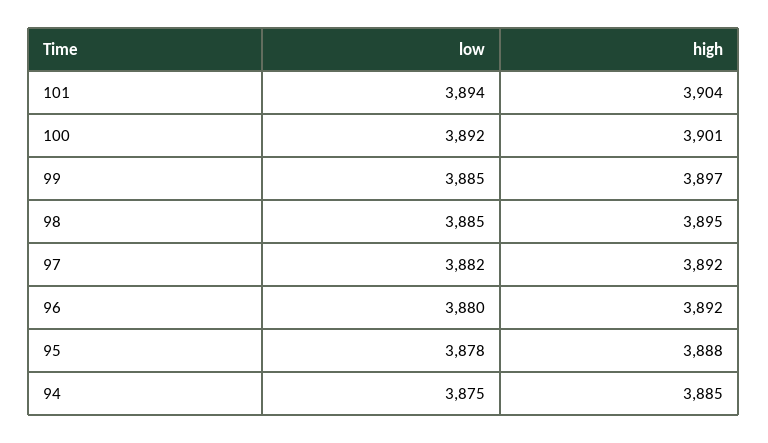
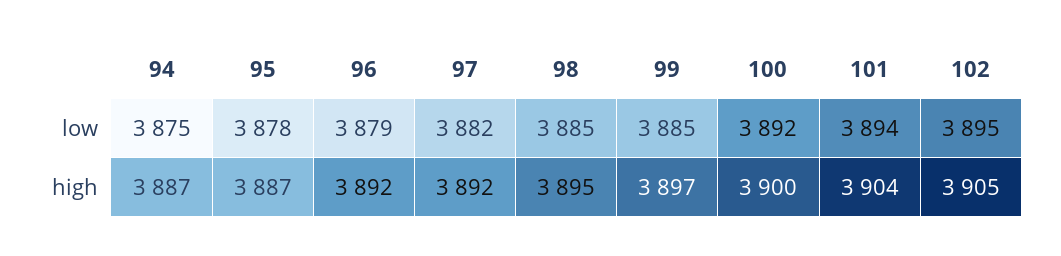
high, 100: 3901 -> 3900
low, 96: 3880 -> 3879
high, 95: 3888 -> 3887
high, 94: 3885 -> 3887
low, 102: none -> 3895
high, 102: none -> 3905

